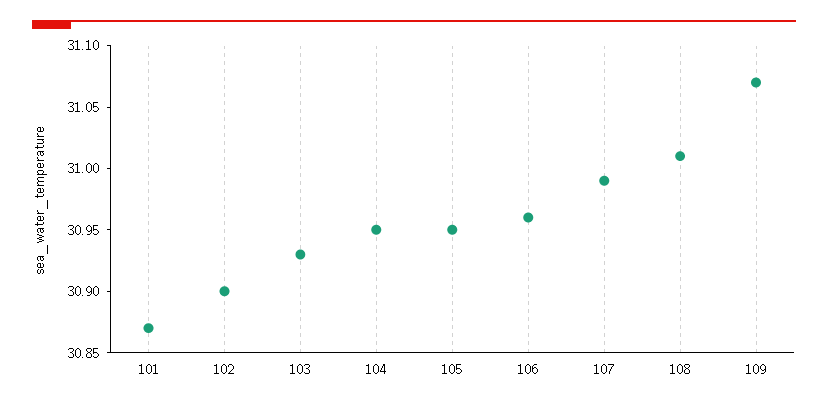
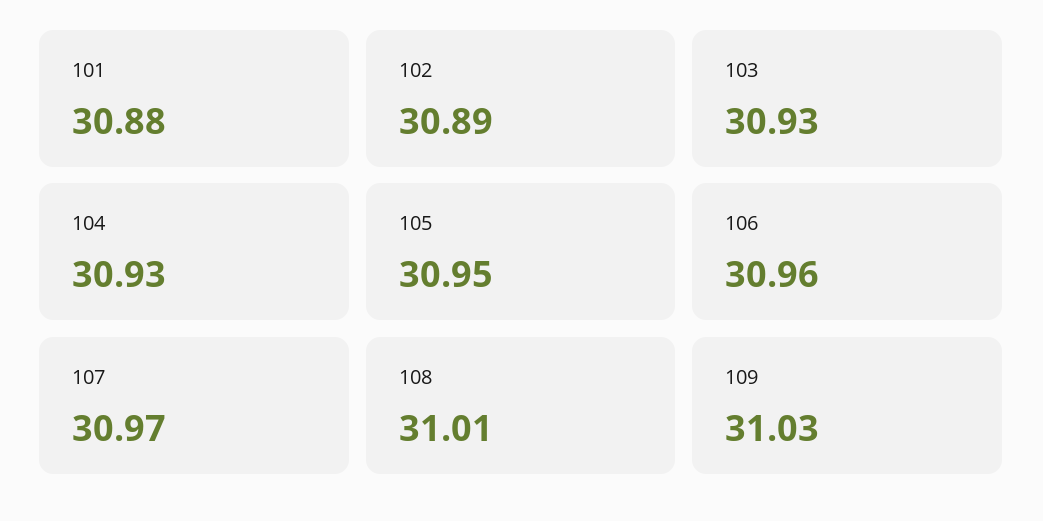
101: 30.87 -> 30.88
102: 30.9 -> 30.89
104: 30.95 -> 30.93
107: 30.99 -> 30.97
109: 31.07 -> 31.03

